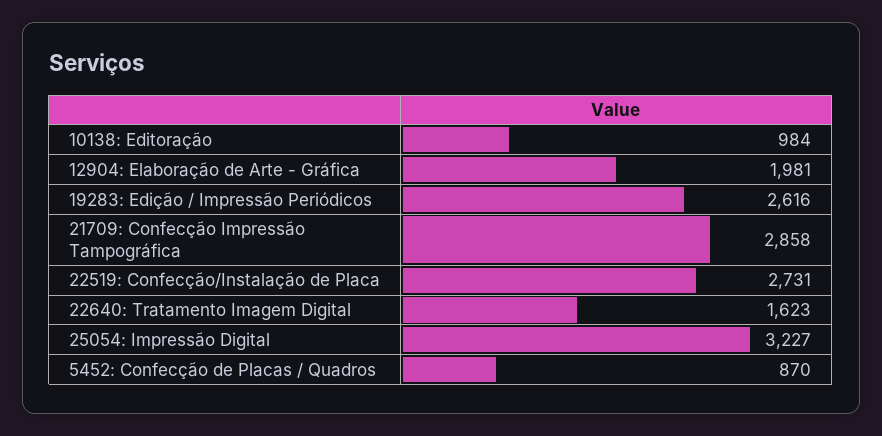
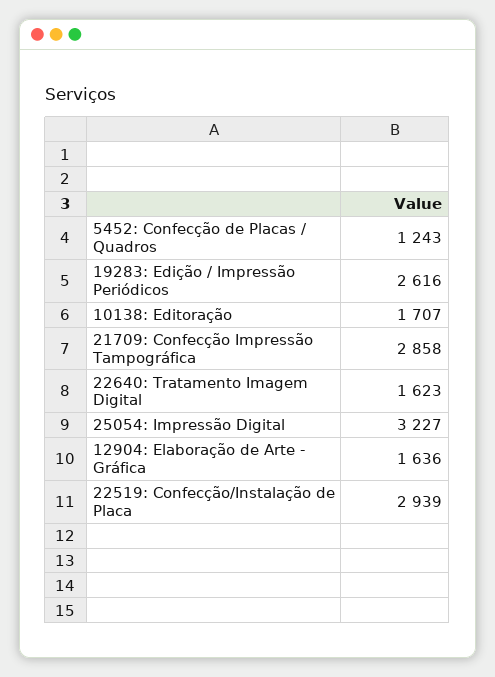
10138: Editoração: 984 -> 1707
12904: Elaboração de Arte - Gráfica: 1981 -> 1636
22519: Confecção/Instalação de Placa: 2731 -> 2939
5452: Confecção de Placas / Quadros: 870 -> 1243

